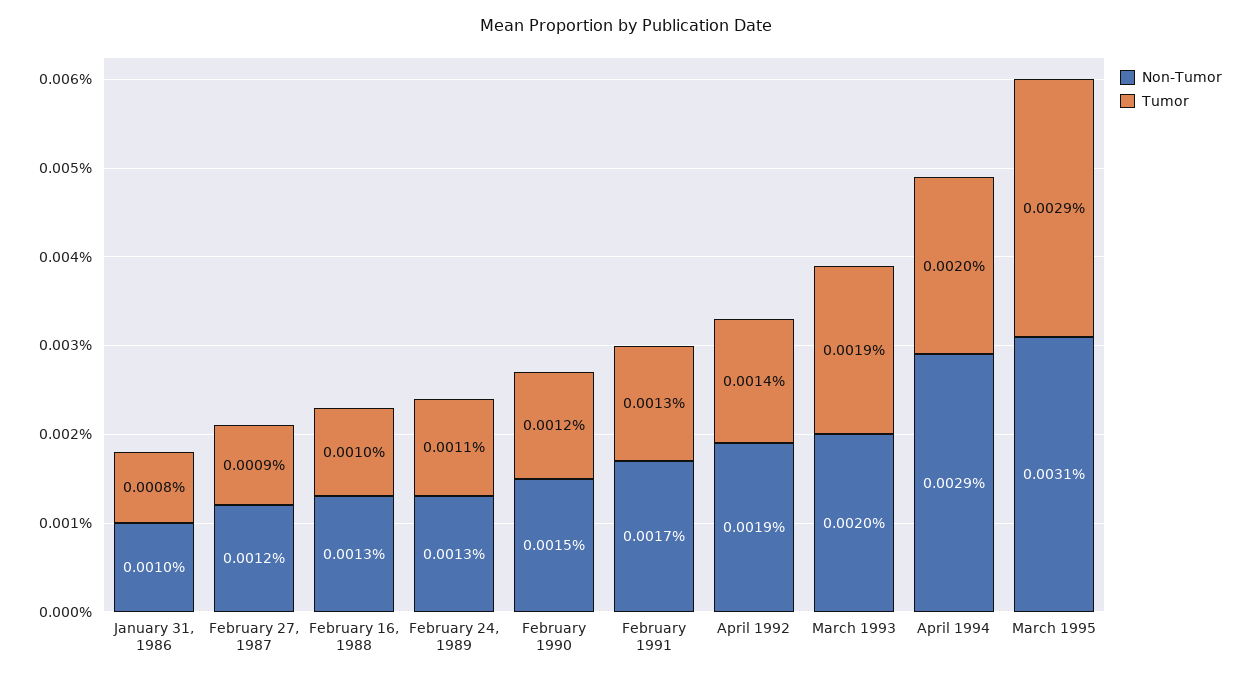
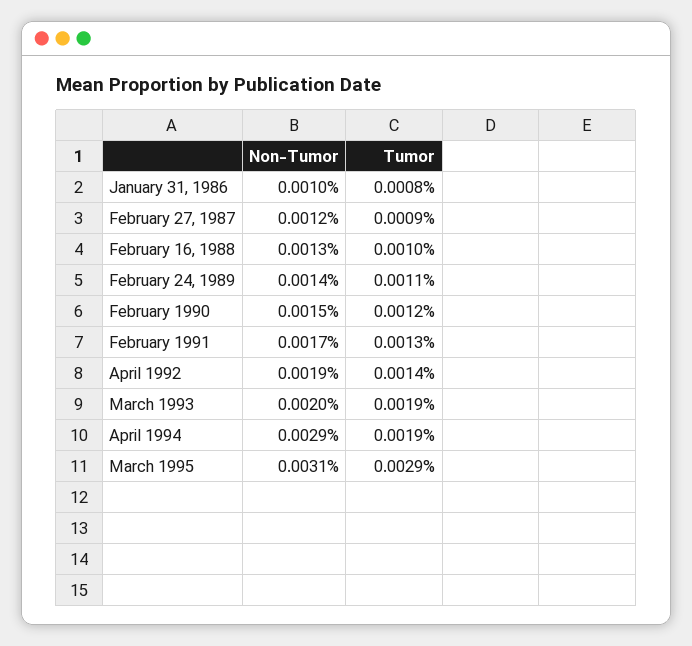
Non-Tumor, February 24, 1989: 0.0013 -> 0.0014
Tumor, April 1994: 0.002 -> 0.0019

